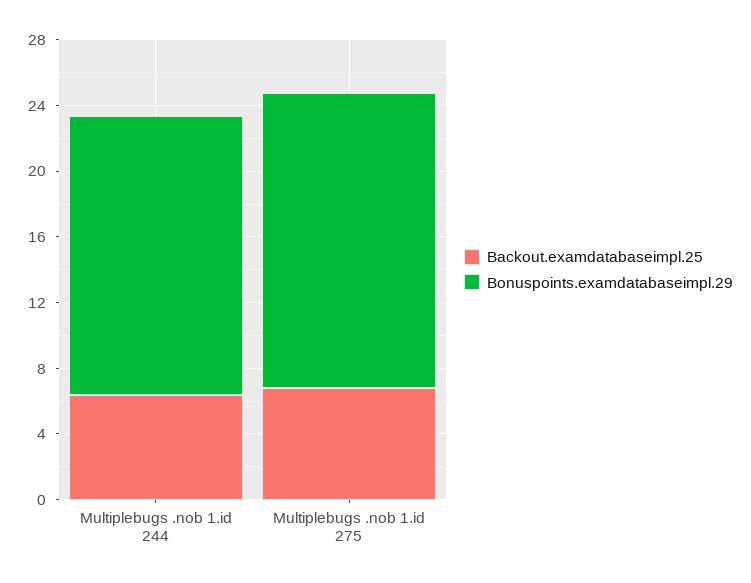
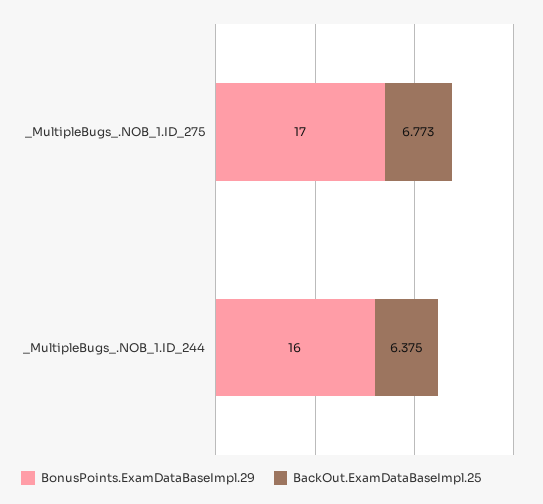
Bonuspoints.examdatabaseimpl.29, Multiplebugs .nob 1.id 244: 17 -> 16
Bonuspoints.examdatabaseimpl.29, Multiplebugs .nob 1.id 275: 18 -> 17

